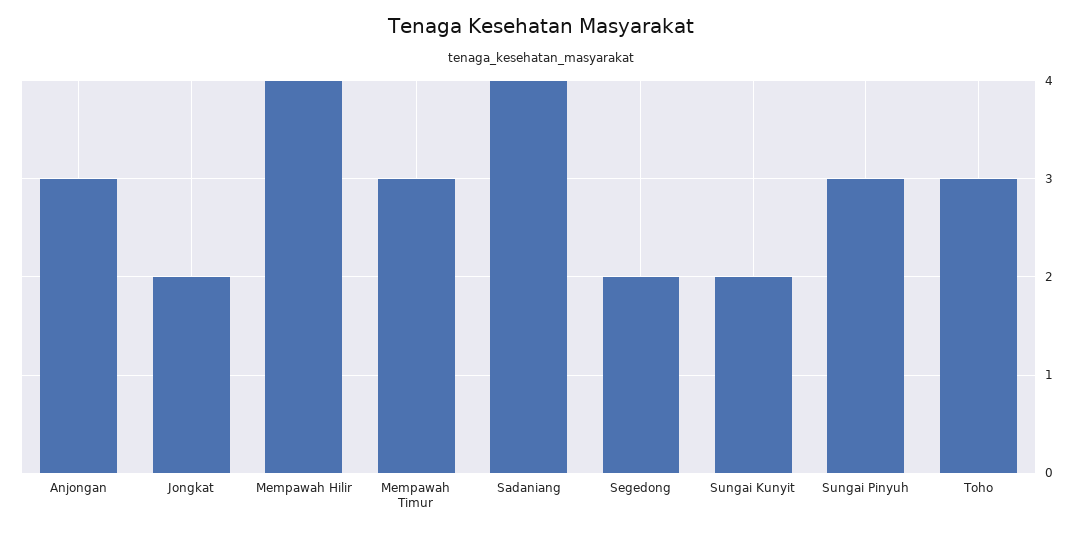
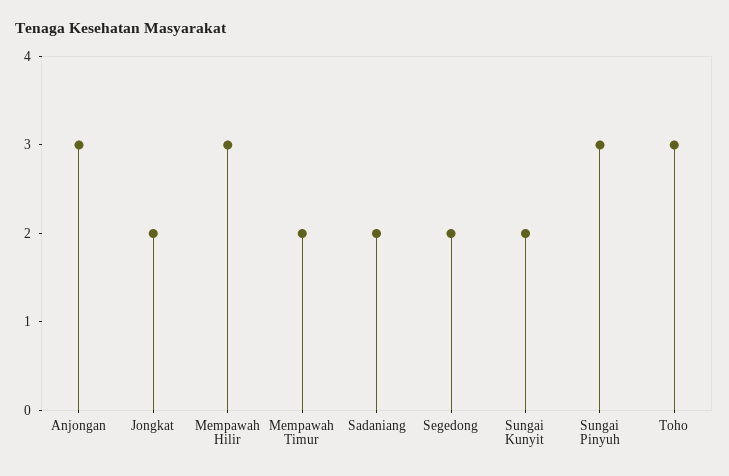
Mempawah Hilir: 4 -> 3
Mempawah Timur: 3 -> 2
Sadaniang: 4 -> 2

